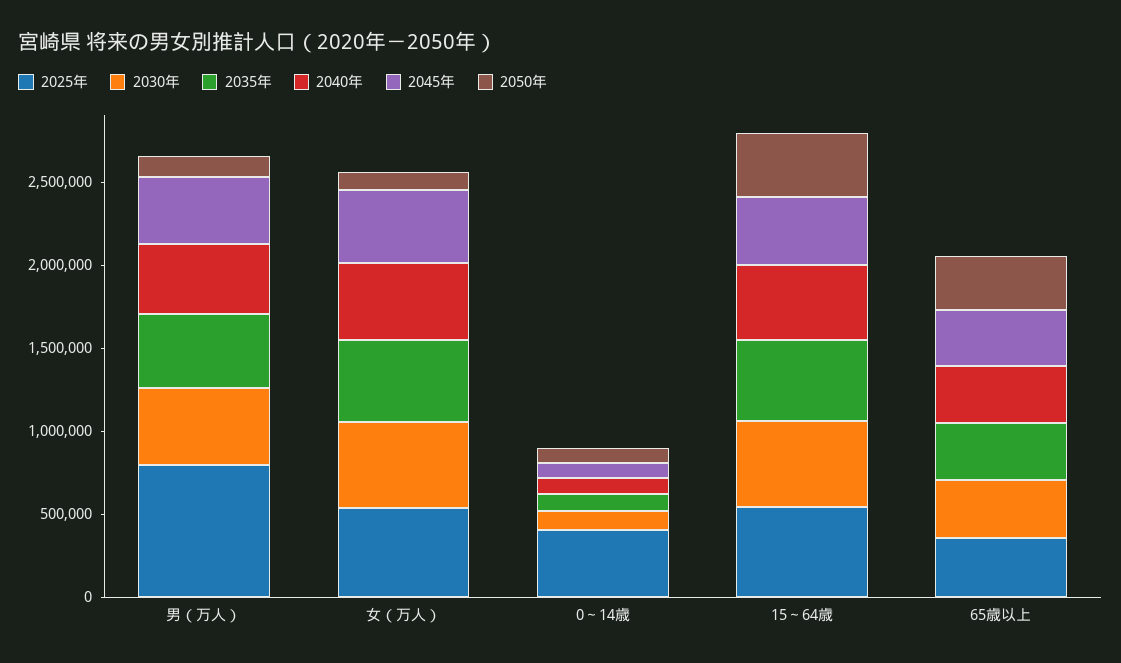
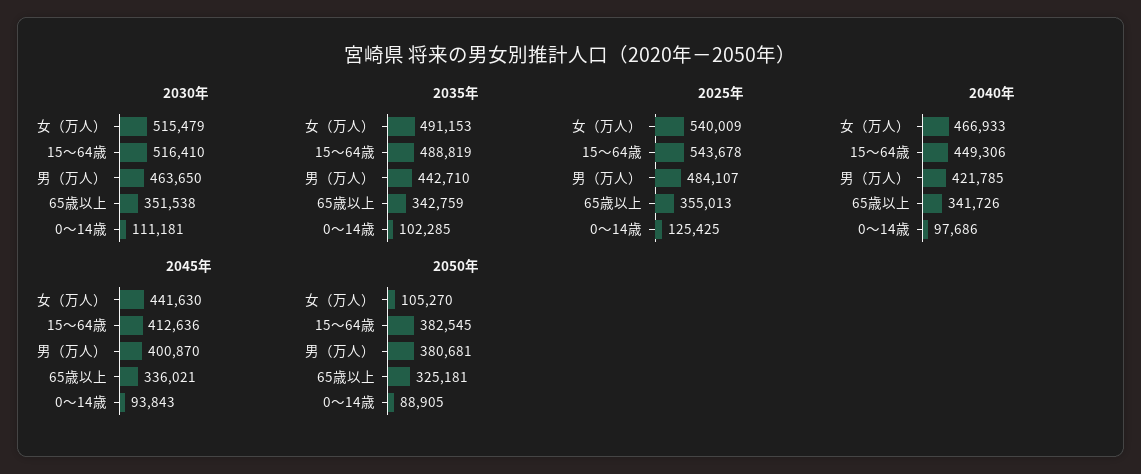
2025年, 男（万人）: 800000 -> 484107
2050年, 男（万人）: 100000 -> 380681
2025年, 0～14歳: 400000 -> 125425

